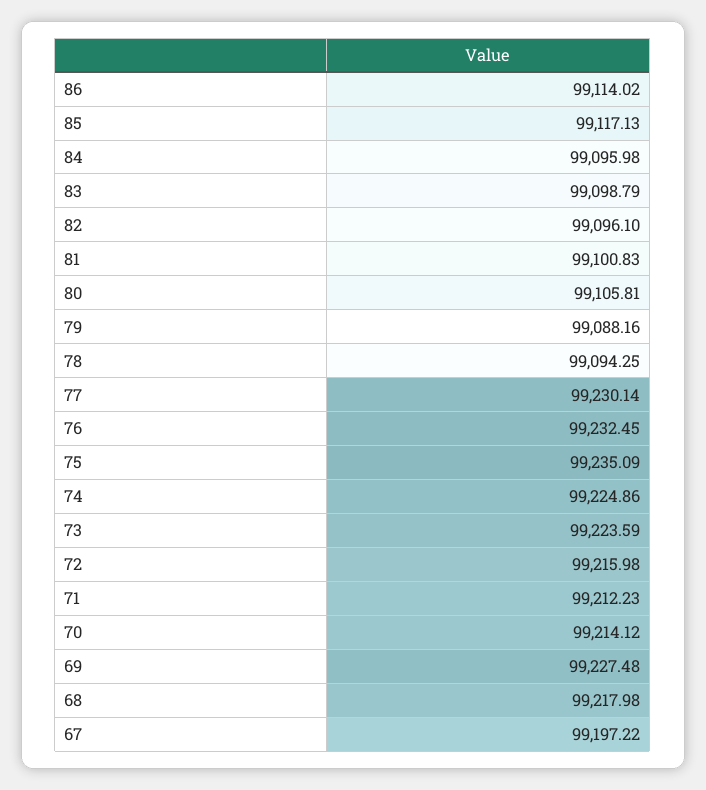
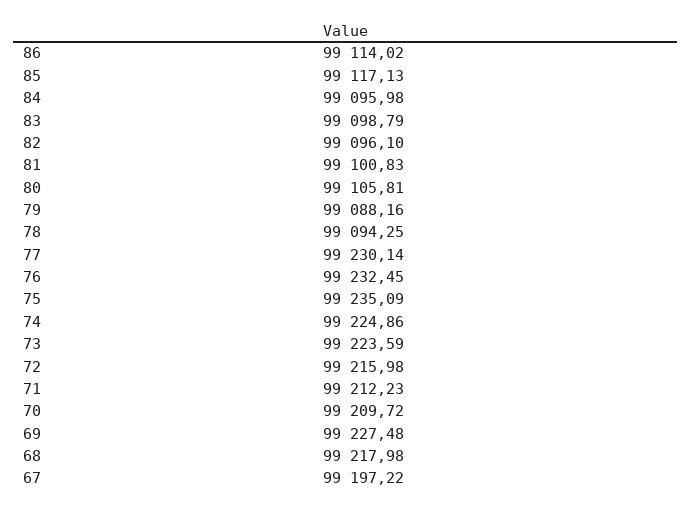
70: 99214.12 -> 99209.72

